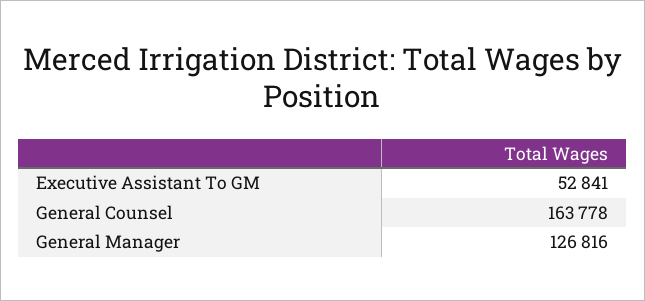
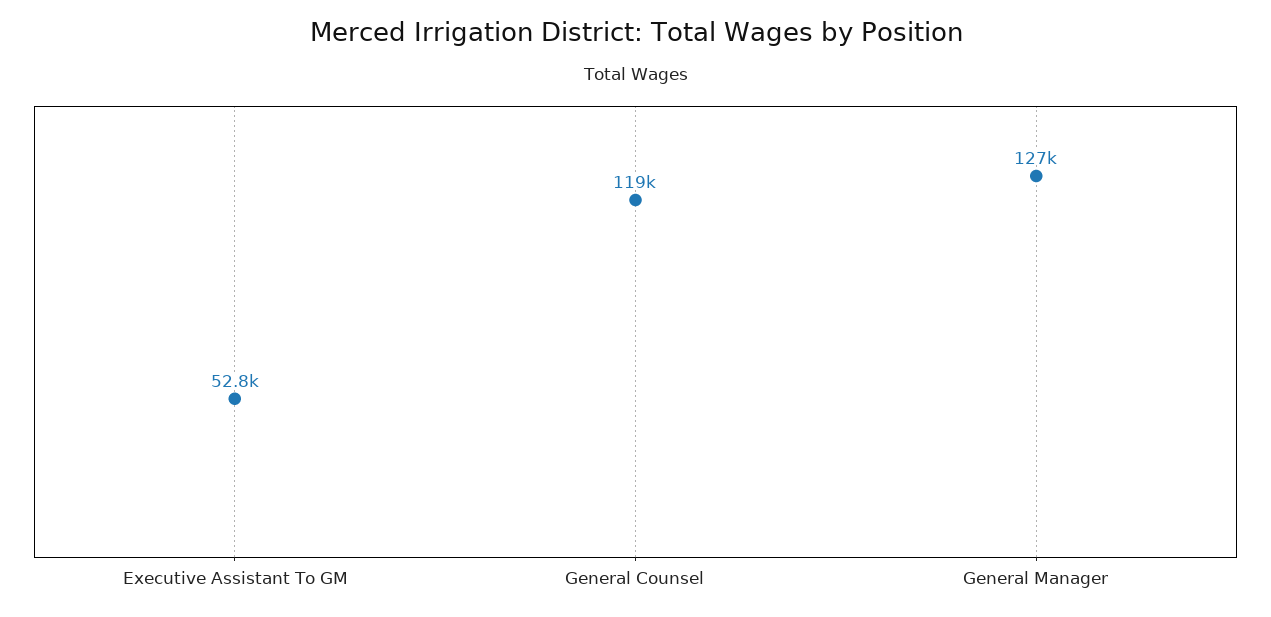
General Counsel: 163778 -> 119000

